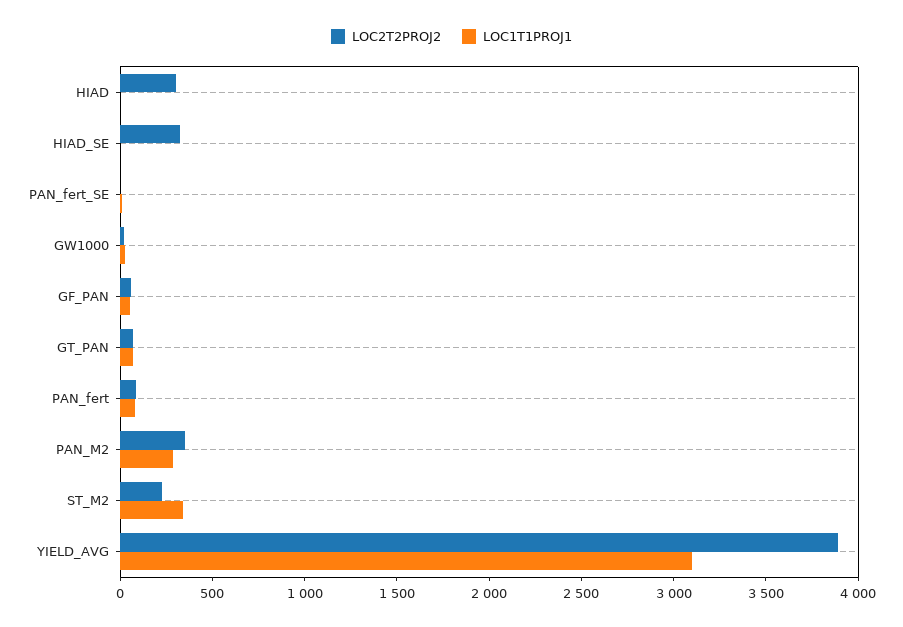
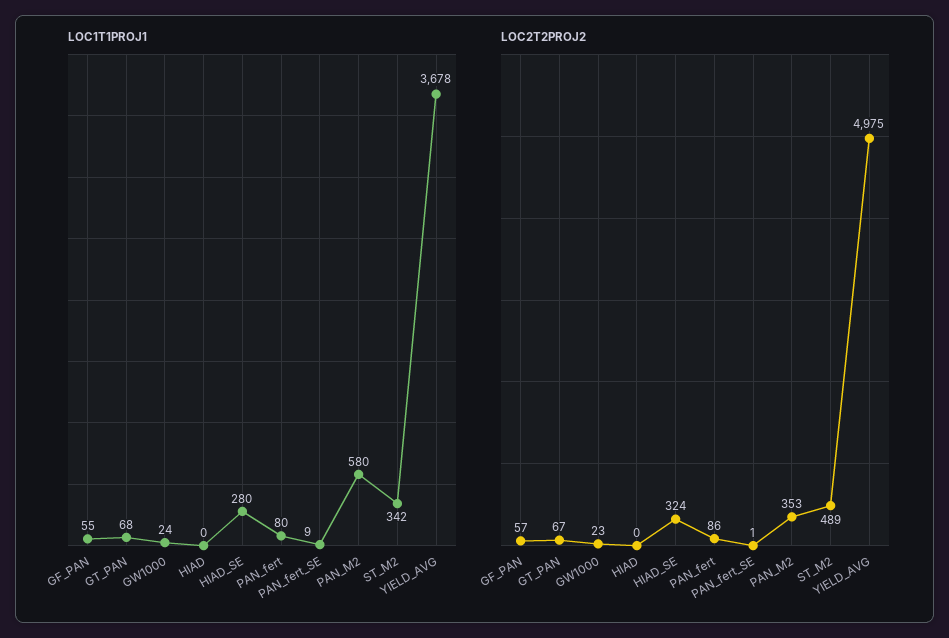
LOC2T2PROJ2, HIAD: 300 -> 0
LOC1T1PROJ1, HIAD_SE: 0 -> 280
LOC1T1PROJ1, PAN_M2: 300 -> 580
LOC2T2PROJ2, ST_M2: 200 -> 489
LOC2T2PROJ2, YIELD_AVG: 3900 -> 4975
LOC1T1PROJ1, YIELD_AVG: 3100 -> 3678

